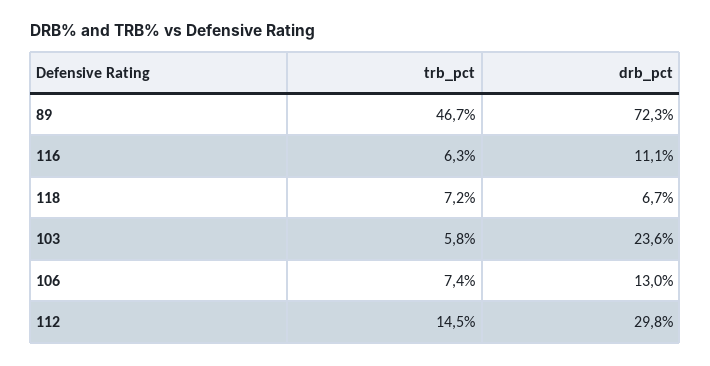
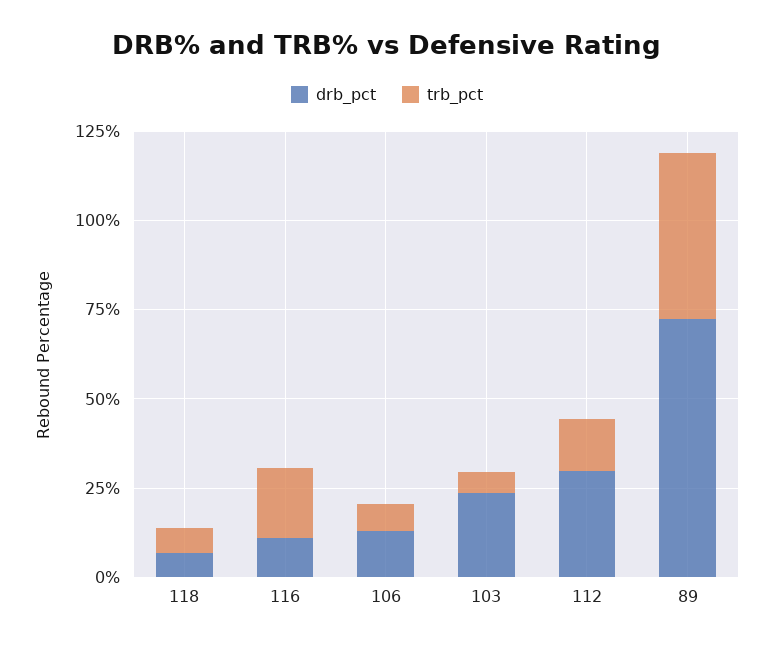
trb_pct, 116: 6.3 -> 20

